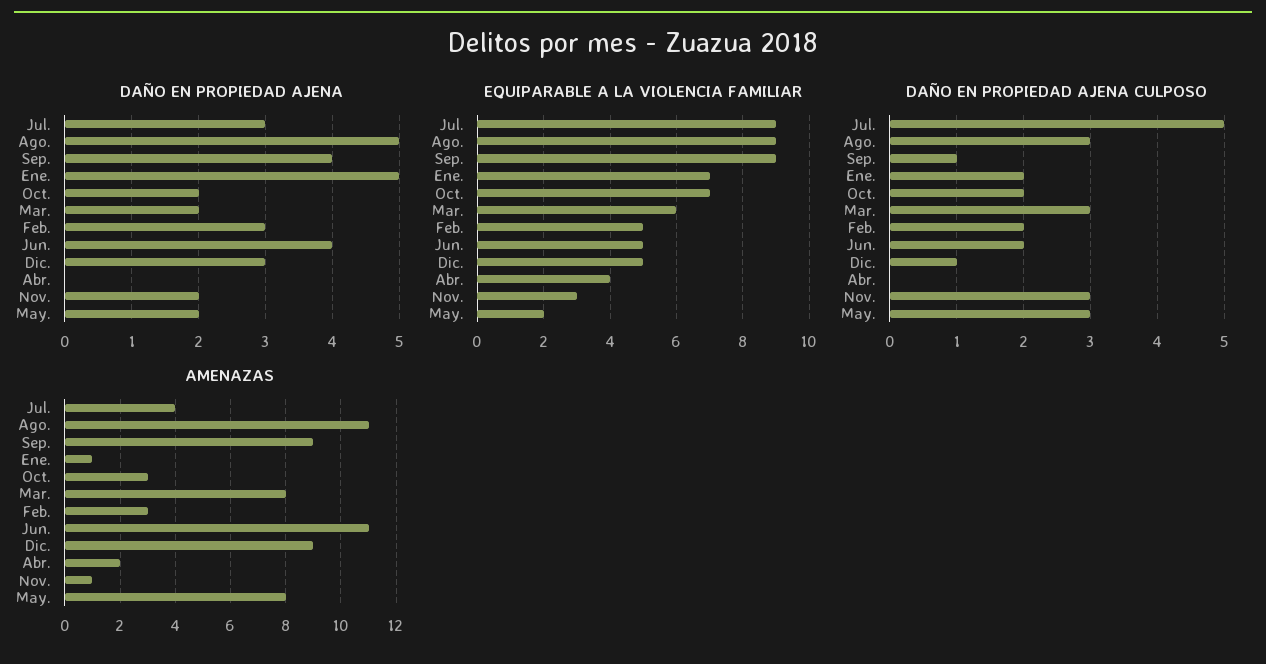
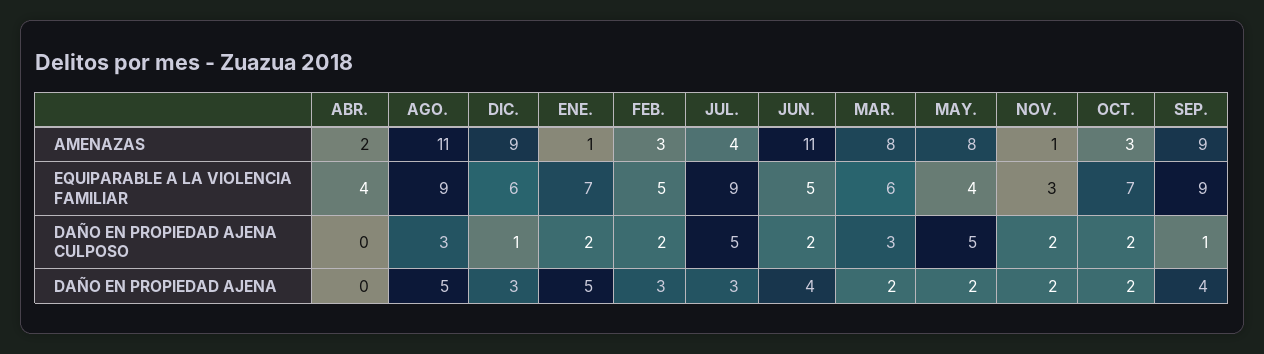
EQUIPARABLE A LA VIOLENCIA FAMILIAR, Dic.: 5 -> 6
EQUIPARABLE A LA VIOLENCIA FAMILIAR, May.: 2 -> 4
DAÑO EN PROPIEDAD AJENA CULPOSO, Nov.: 3 -> 2
DAÑO EN PROPIEDAD AJENA CULPOSO, May.: 3 -> 5

